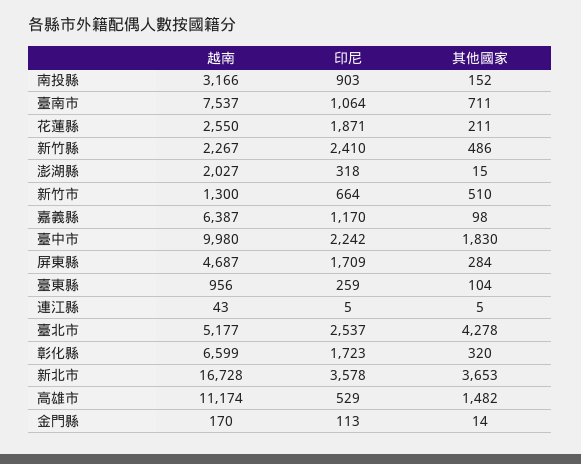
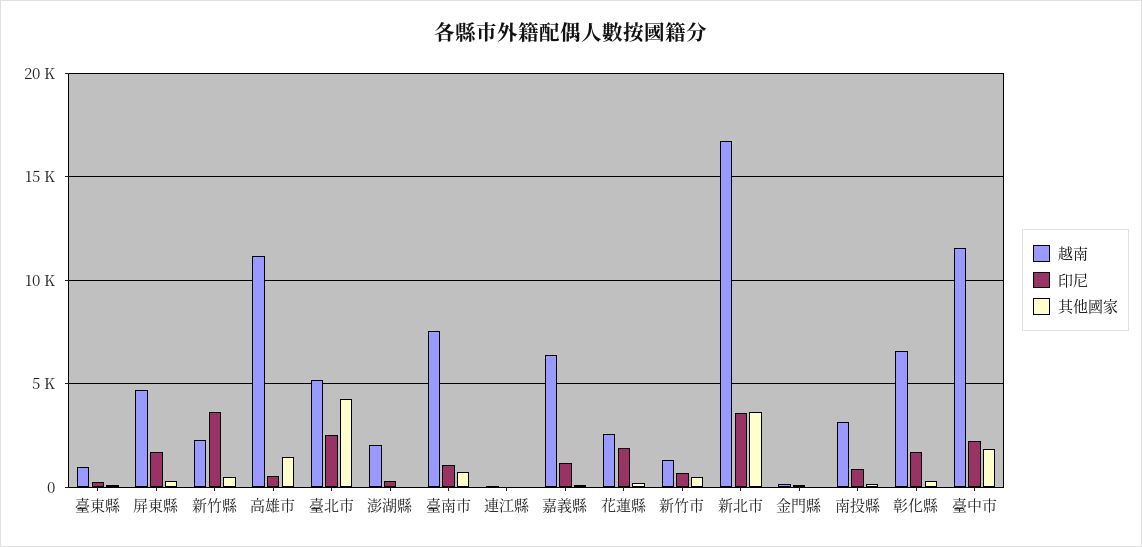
印尼, 新竹縣: 2410 -> 3500
越南, 臺中市: 9980 -> 11500

